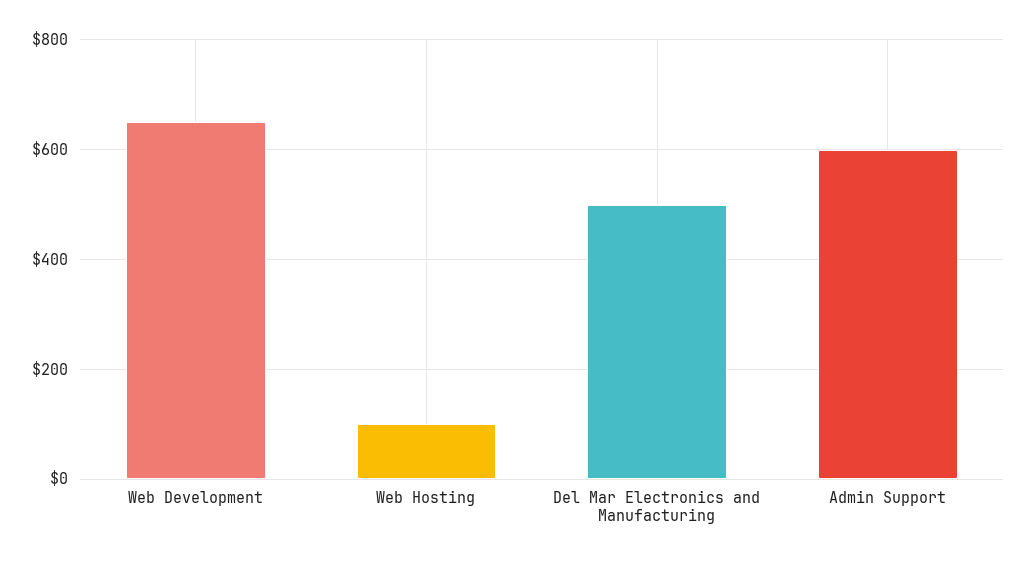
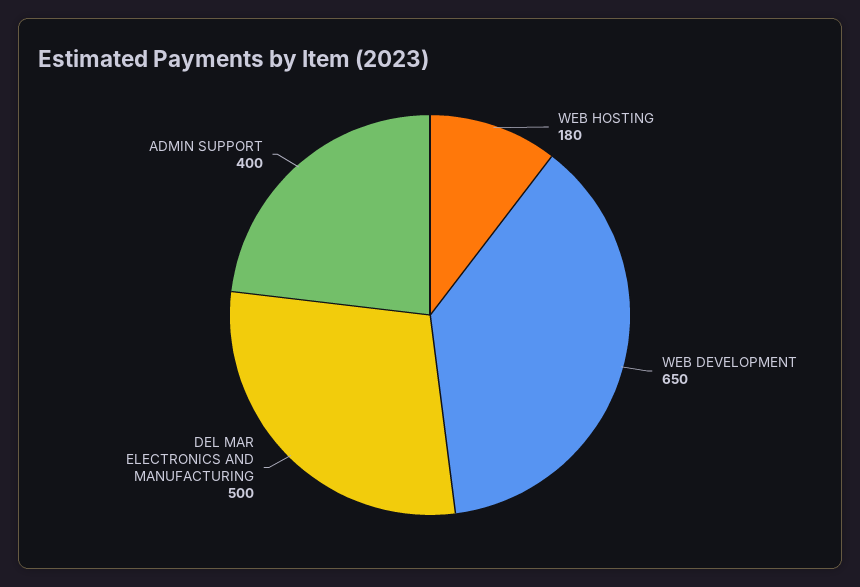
Web Hosting: 100 -> 180
Admin Support: 600 -> 400

